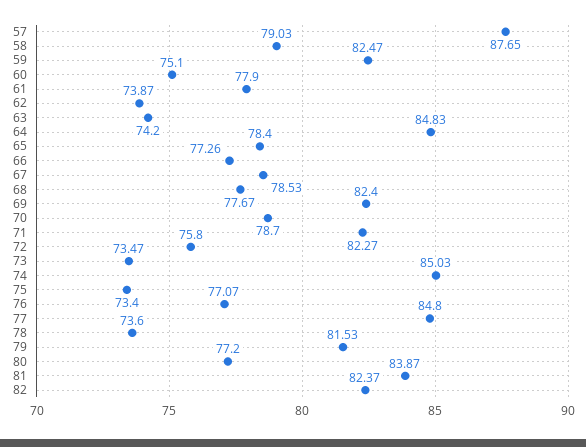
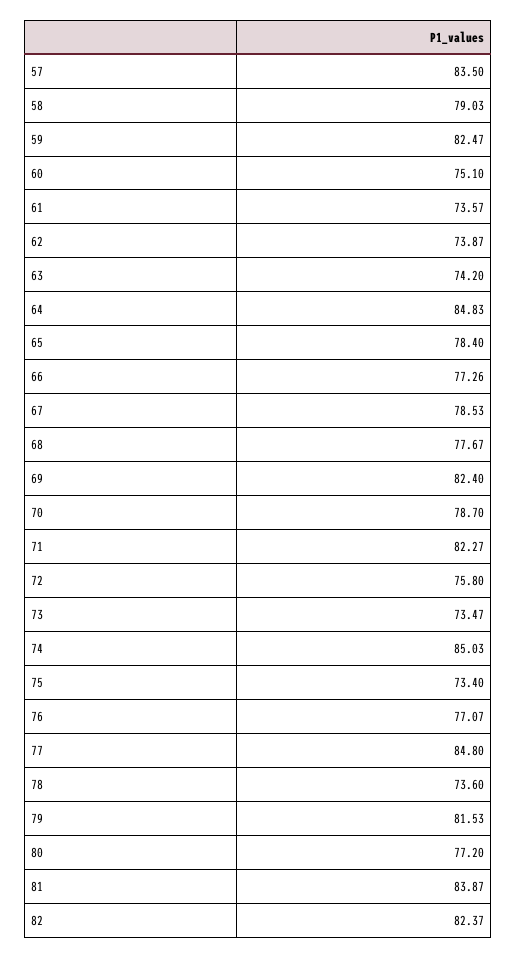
57: 87.65 -> 83.5
61: 77.9 -> 73.57

